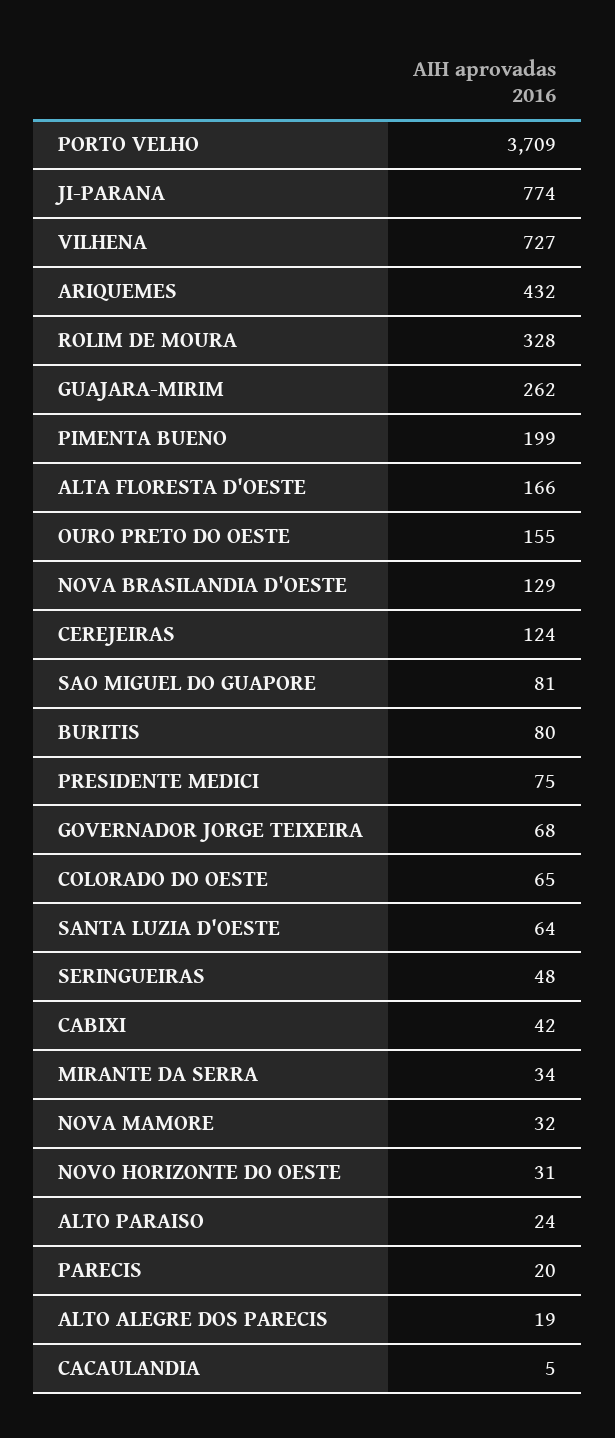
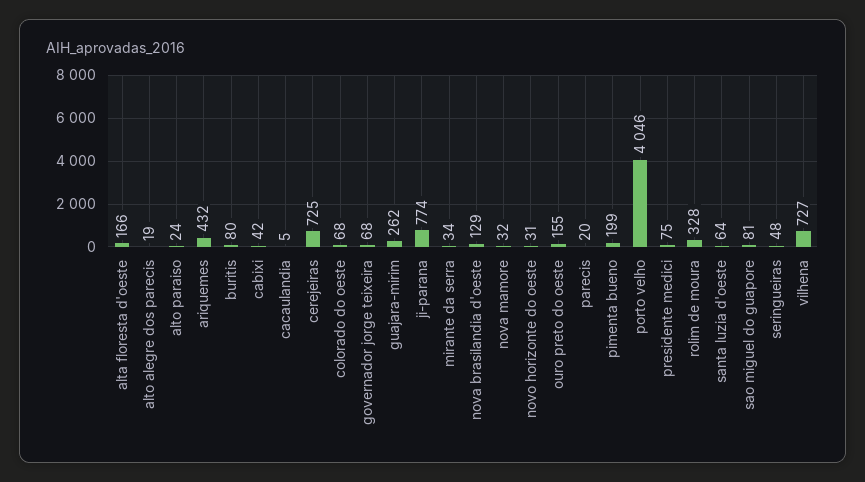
PORTO VELHO: 3709 -> 4046
CEREJEIRAS: 124 -> 725
COLORADO DO OESTE: 65 -> 68

